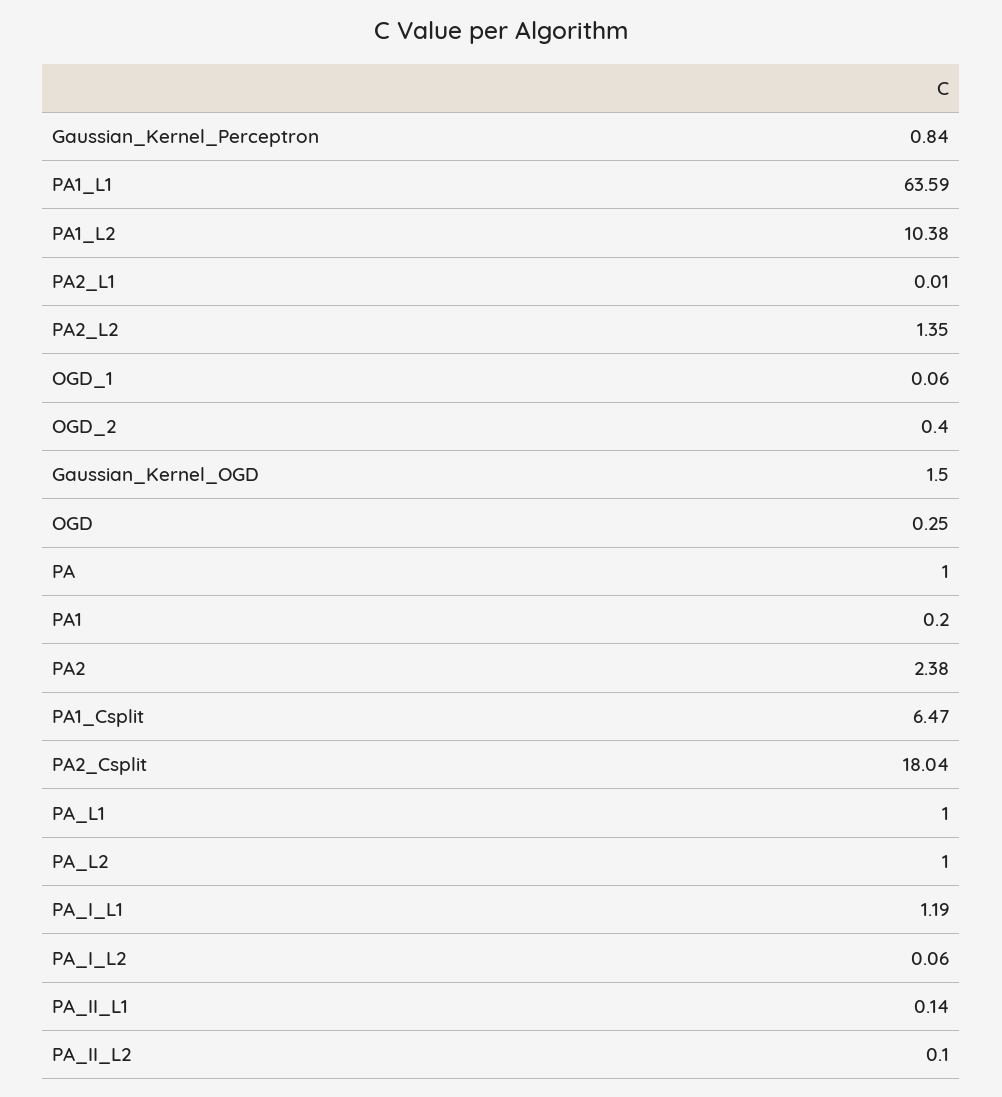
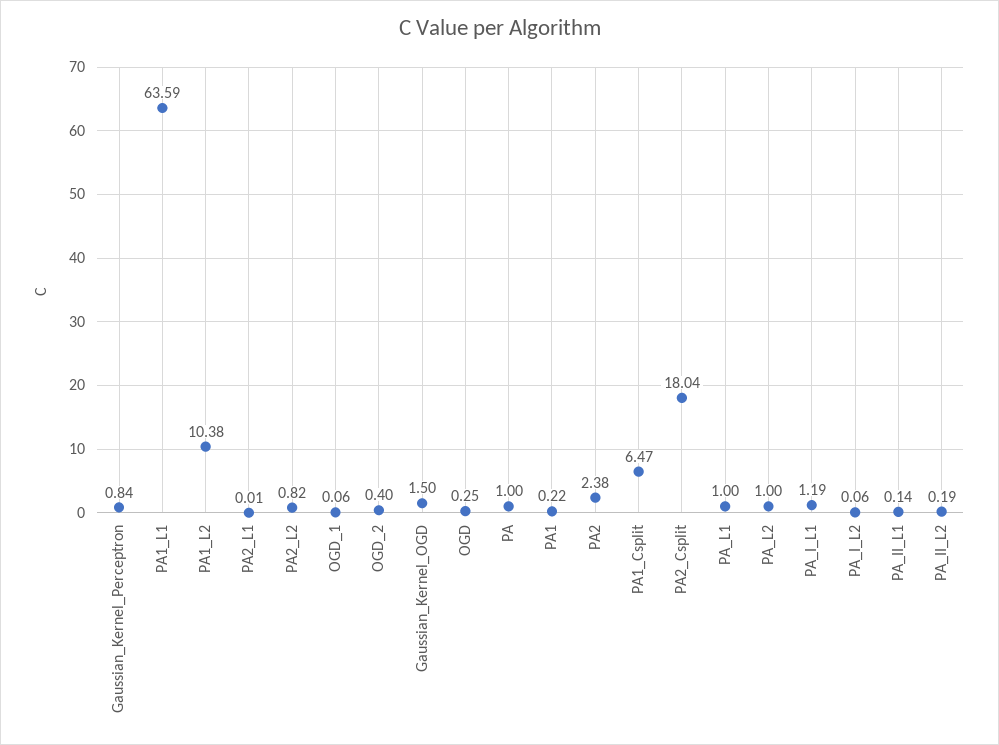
PA2_L2: 1.35 -> 0.82
PA1: 0.2 -> 0.22
PA_II_L2: 0.1 -> 0.19

